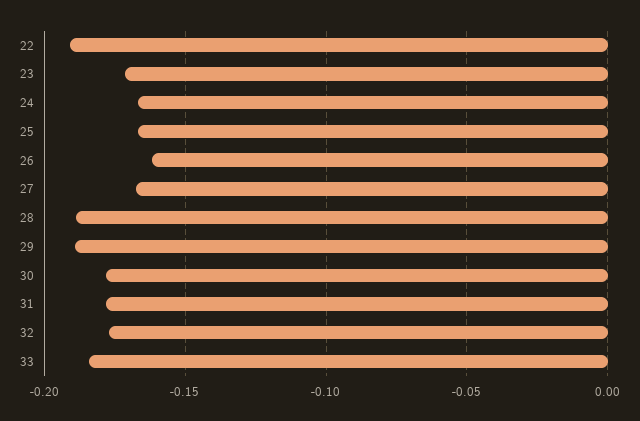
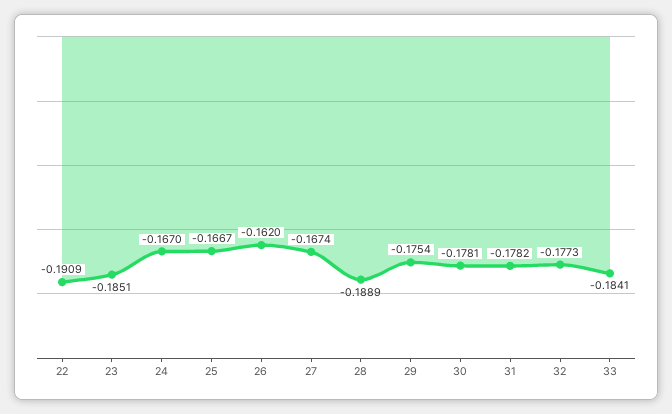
23: -0.17 -> -0.1851
29: -0.19 -> -0.1754

